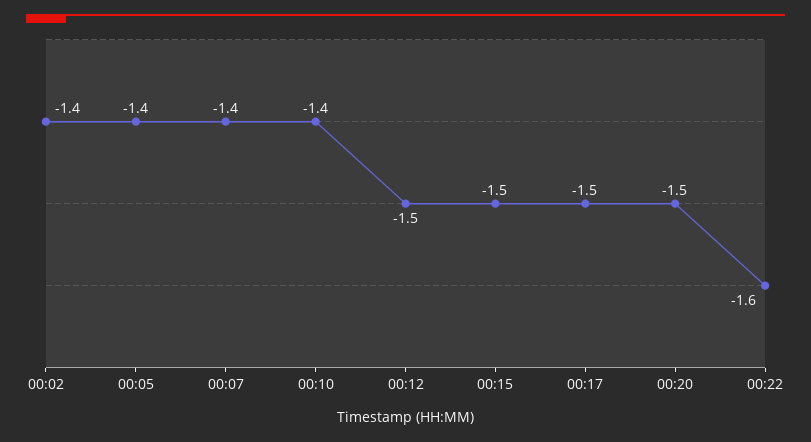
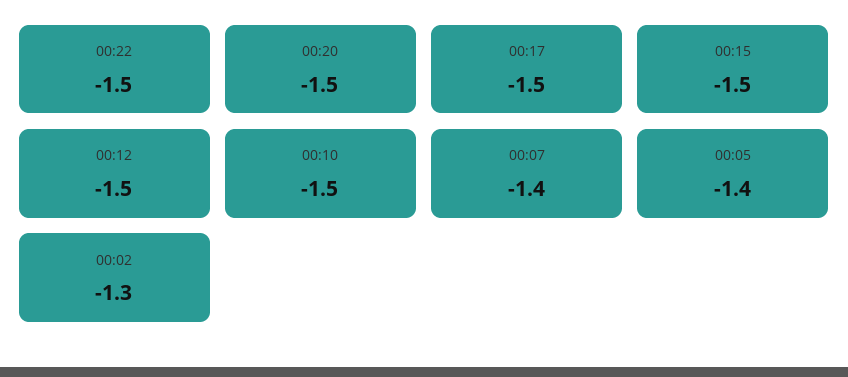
00:02: -1.4 -> -1.3
00:10: -1.4 -> -1.5
00:22: -1.6 -> -1.5

